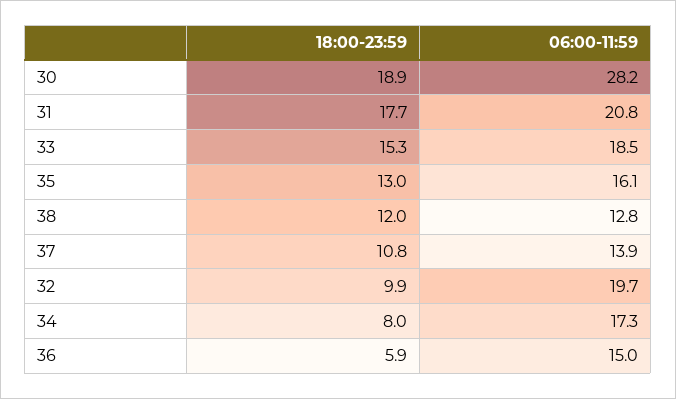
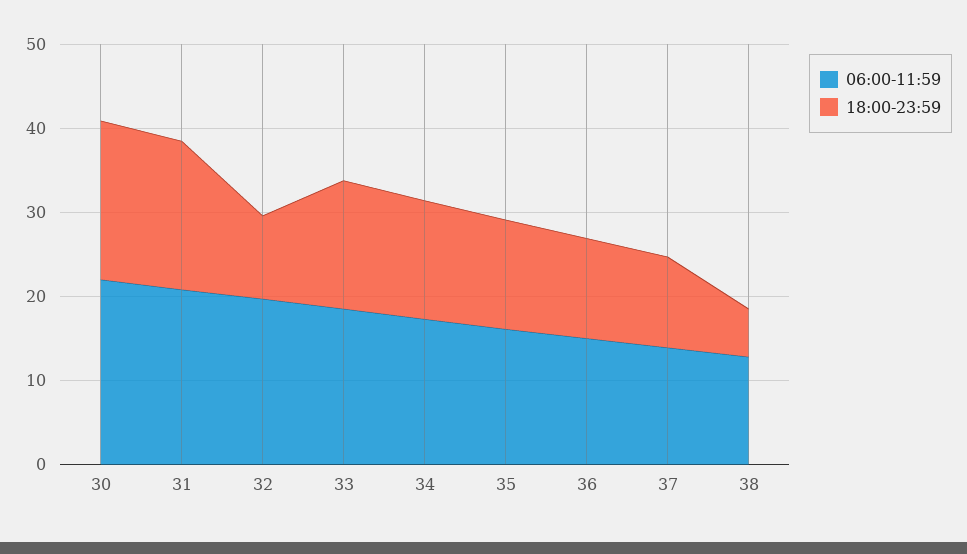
06:00-11:59, 30: 28.2 -> 22
18:00-23:59, 38: 12 -> 6
18:00-23:59, 34: 8 -> 14
18:00-23:59, 36: 5.9 -> 12

